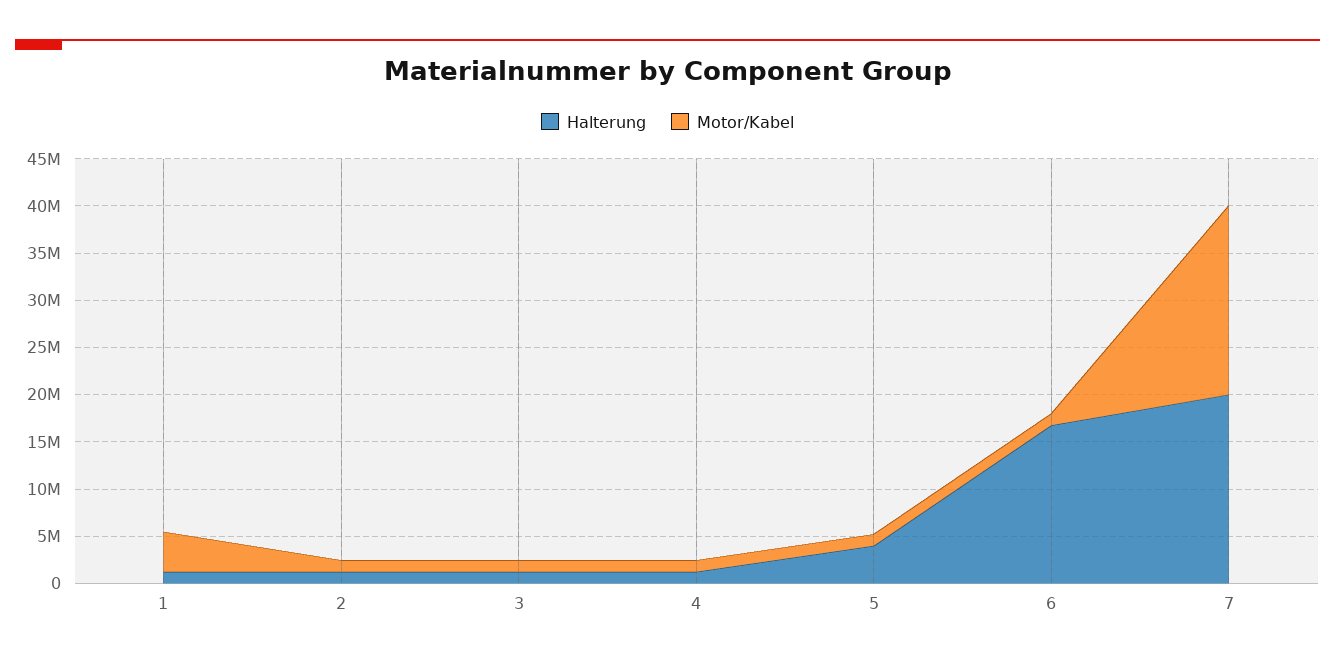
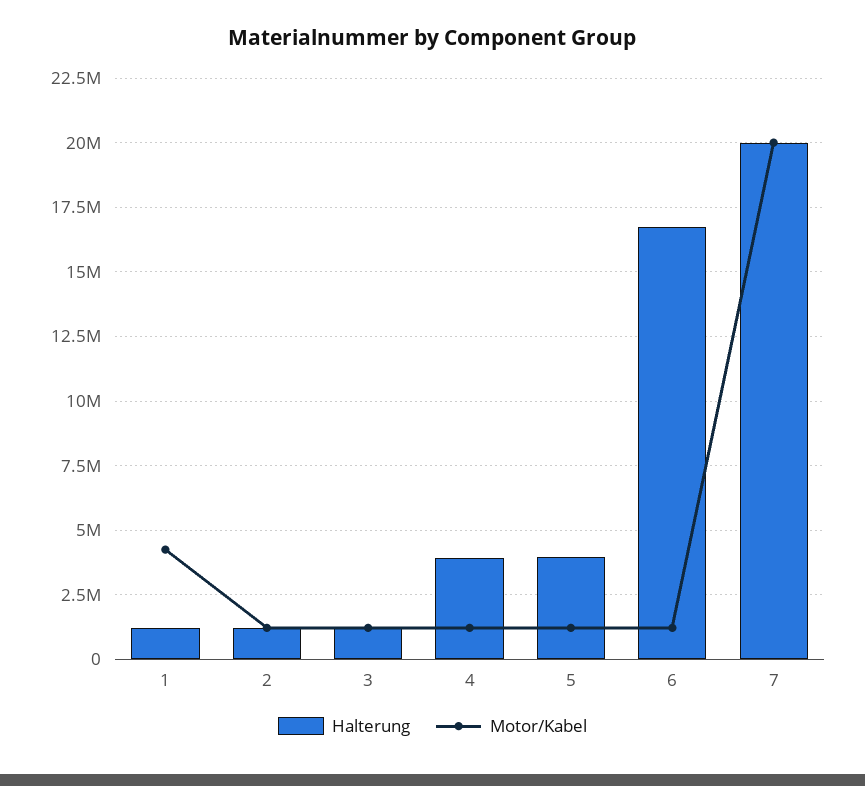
Halterung, 4: 1000000 -> 4000000

